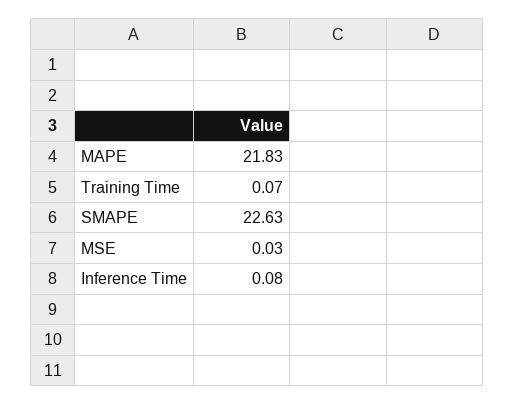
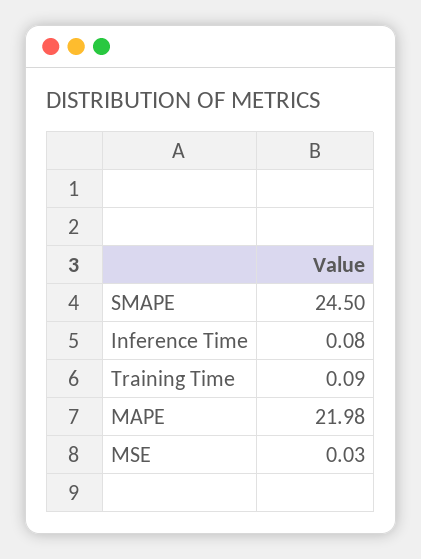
MAPE: 21.83 -> 21.98
Training Time: 0.07 -> 0.09
SMAPE: 22.63 -> 24.5

